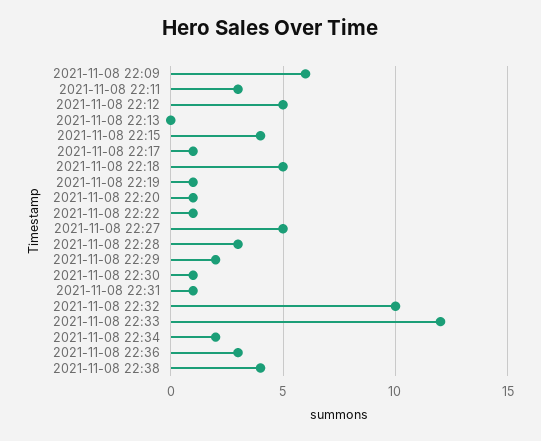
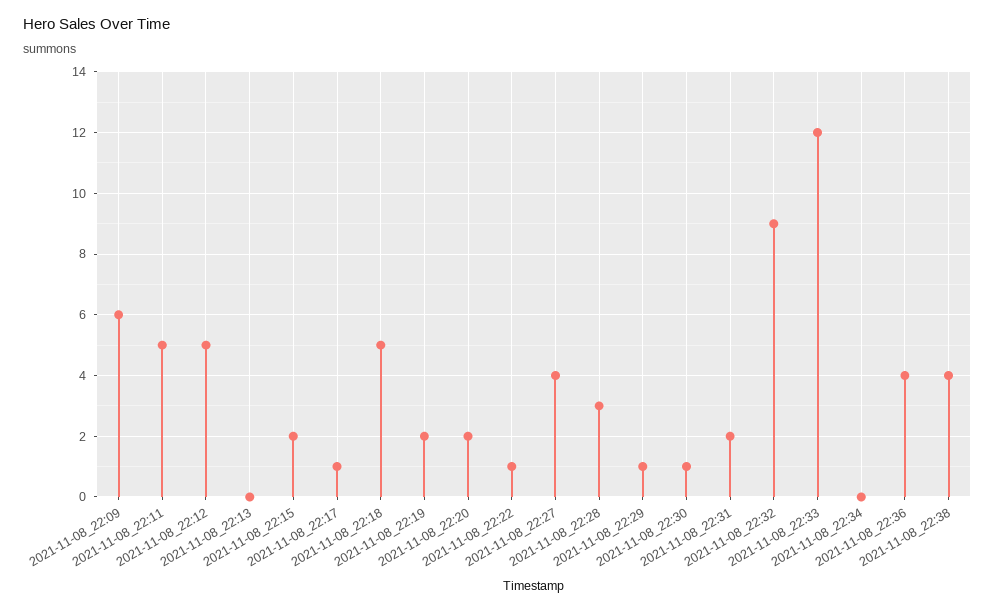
2021-11-08 22:11: 3 -> 5
2021-11-08 22:15: 4 -> 2
2021-11-08 22:19: 1 -> 2
2021-11-08 22:20: 1 -> 2
2021-11-08 22:27: 5 -> 4
2021-11-08 22:29: 2 -> 1
2021-11-08 22:31: 1 -> 2
2021-11-08 22:32: 10 -> 9
2021-11-08 22:34: 2 -> 0
2021-11-08 22:36: 3 -> 4

